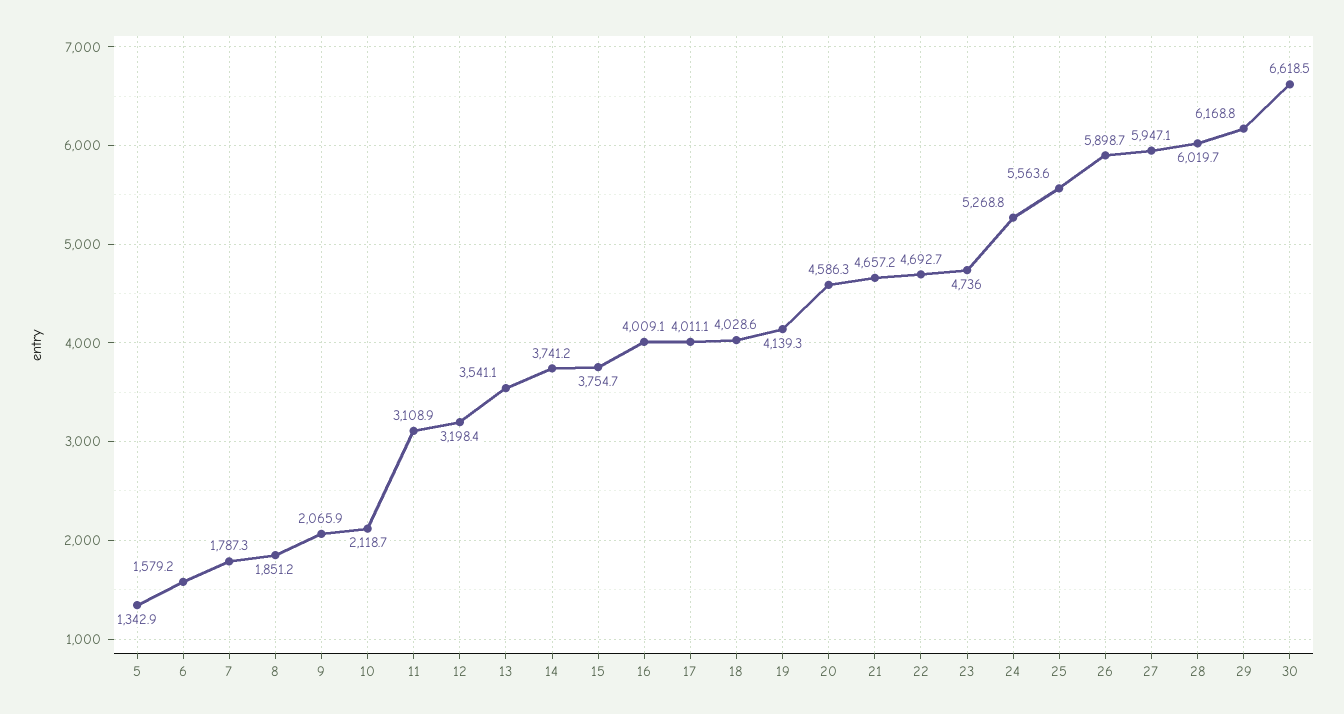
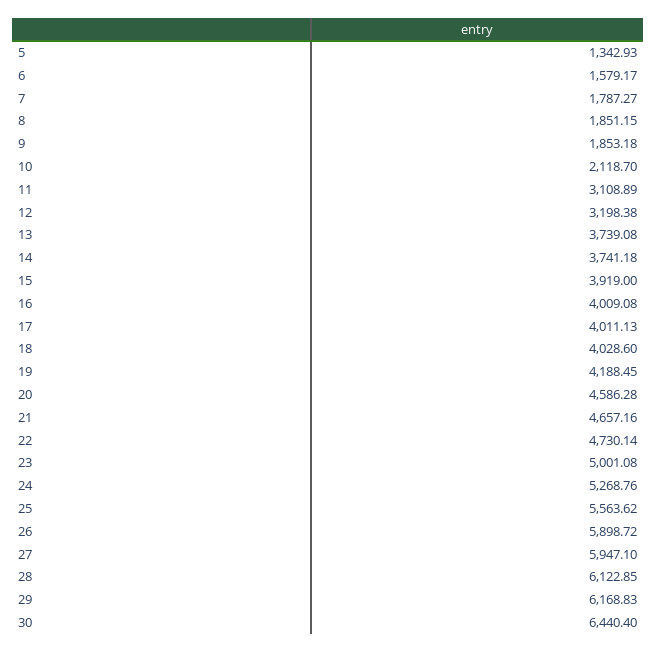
9: 2065.9 -> 1853.18
13: 3541.1 -> 3739.08
15: 3754.7 -> 3919
19: 4139.3 -> 4188.45
22: 4692.7 -> 4730.14
23: 4736 -> 5001.08
28: 6019.7 -> 6122.85
30: 6618.5 -> 6440.4

